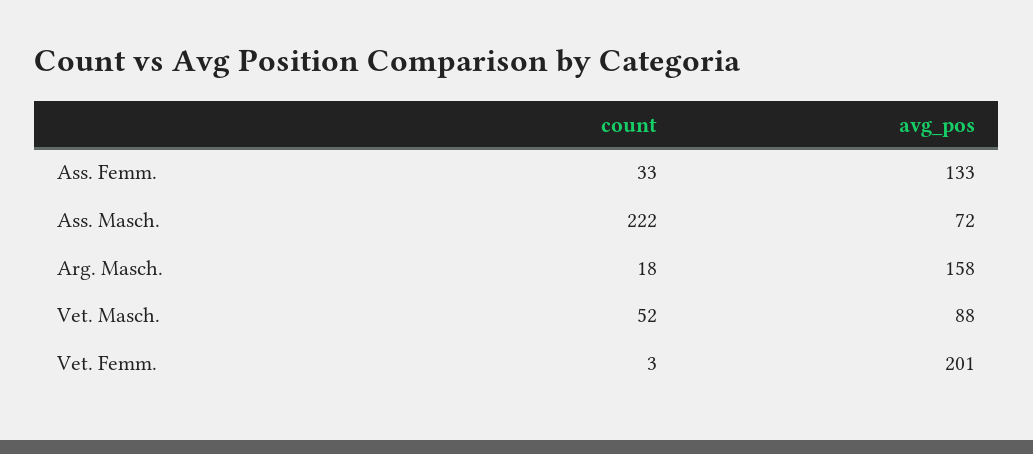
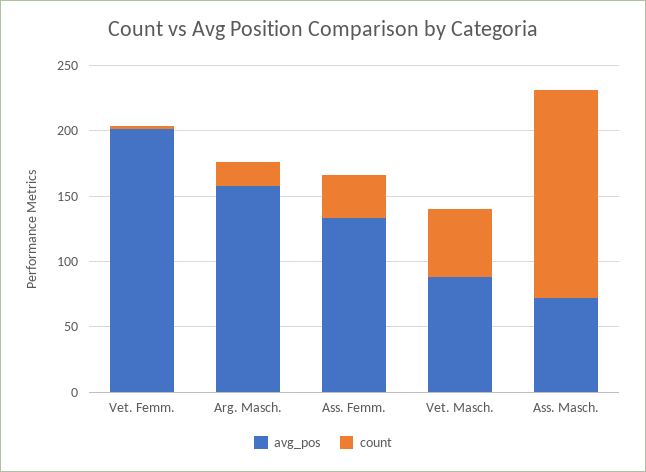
count, Ass. Masch.: 222 -> 160

